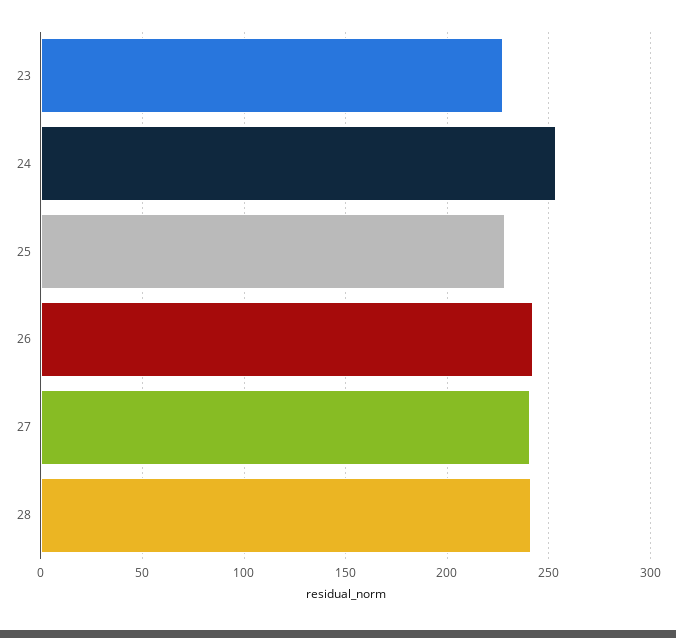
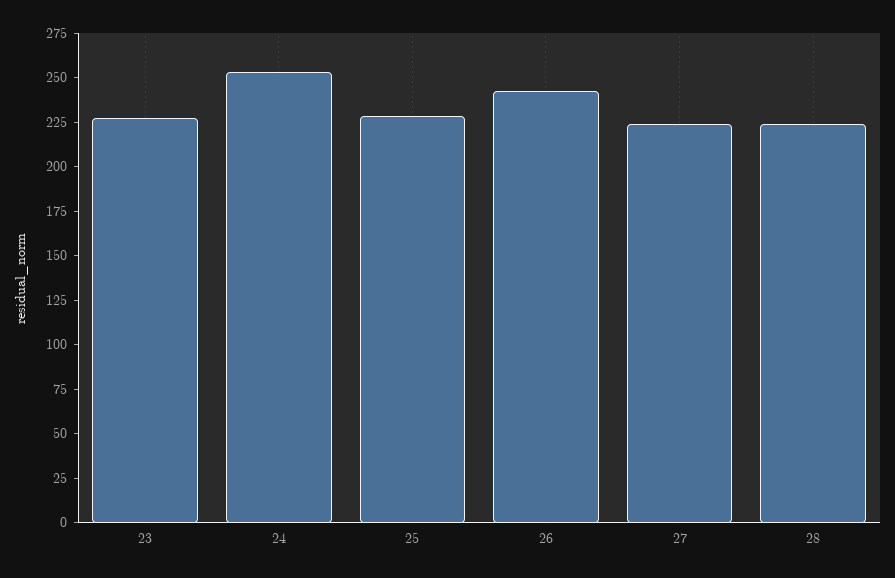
27: 240 -> 225
28: 240 -> 225

